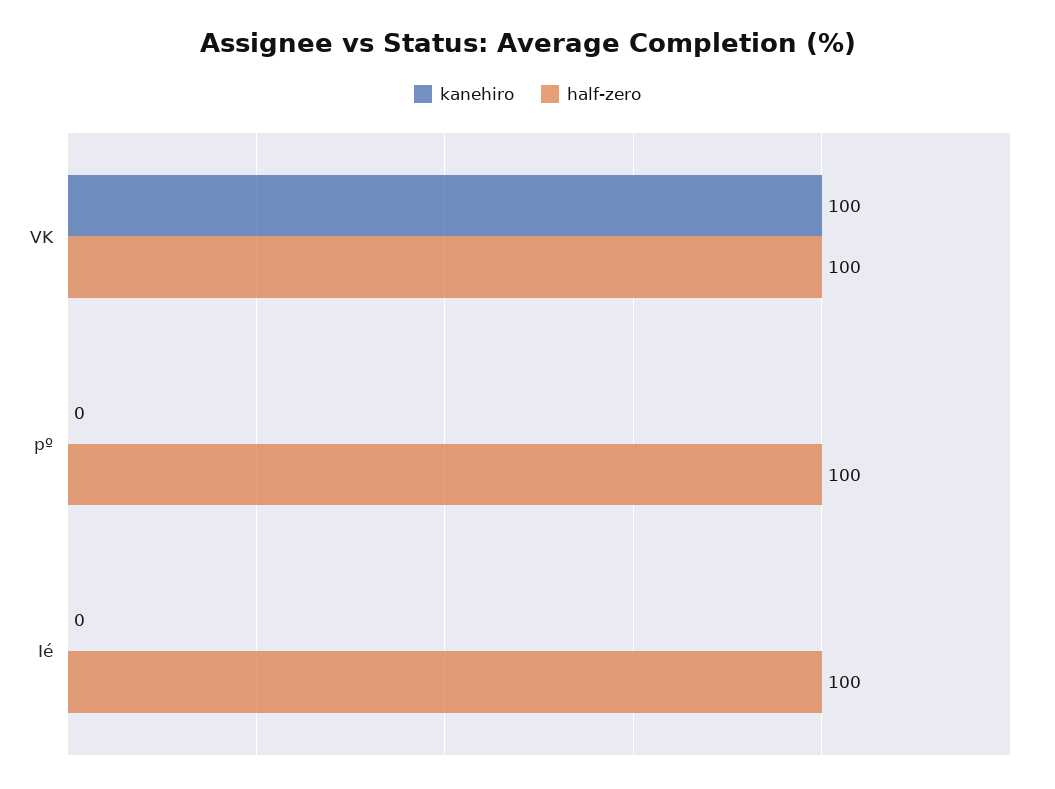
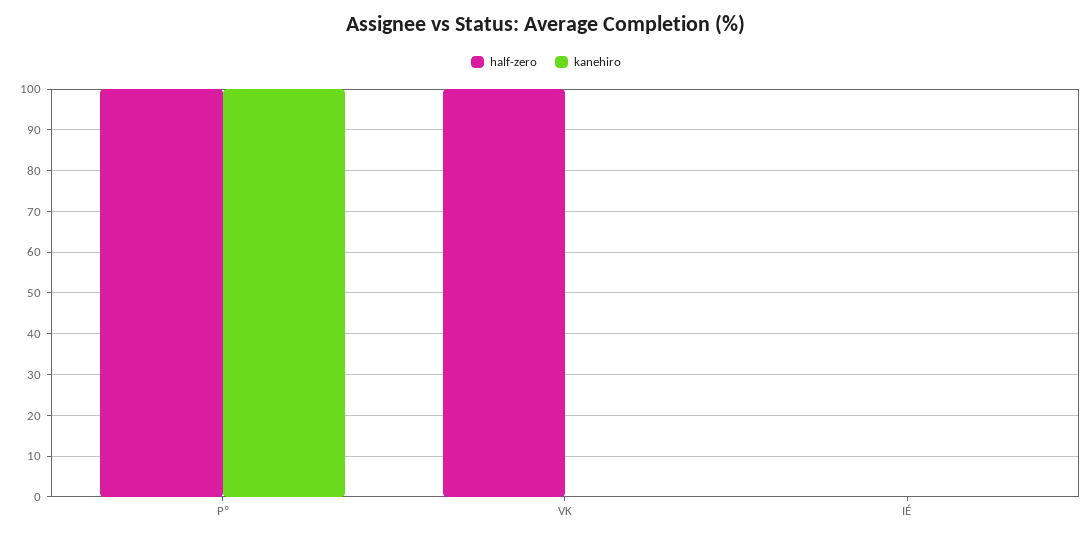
kanehiro, VK: 100 -> 0
kanehiro, pº: 0 -> 100
half-zero, Ié: 100 -> 0

